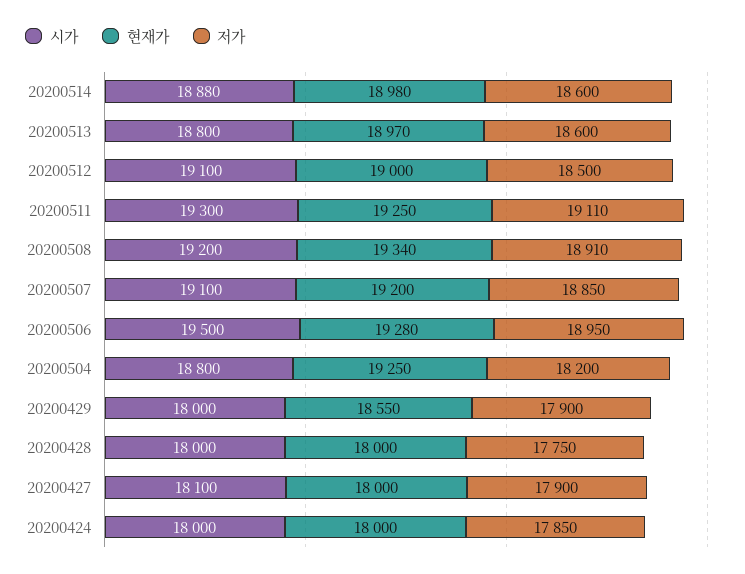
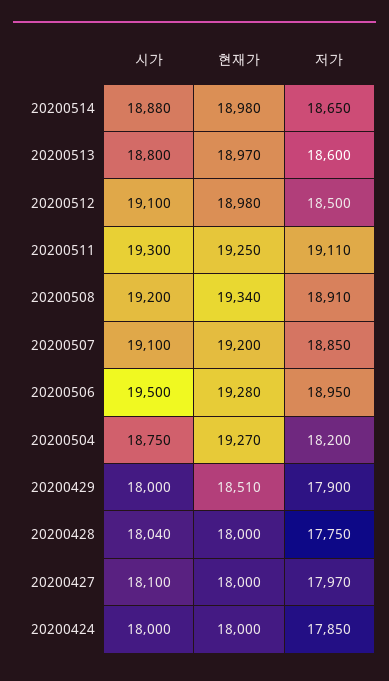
저가, 20200514: 18600 -> 18650
현재가, 20200512: 19000 -> 18980
시가, 20200504: 18800 -> 18750
현재가, 20200504: 19250 -> 19270
현재가, 20200429: 18550 -> 18510
시가, 20200428: 18000 -> 18040
저가, 20200427: 17900 -> 17970

